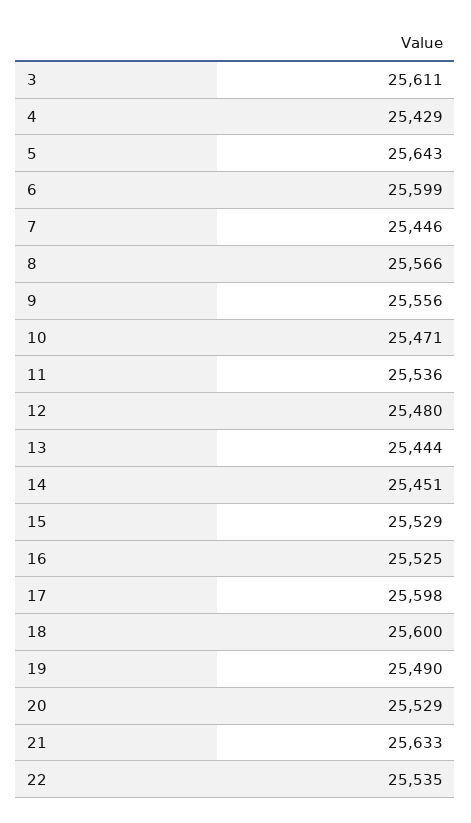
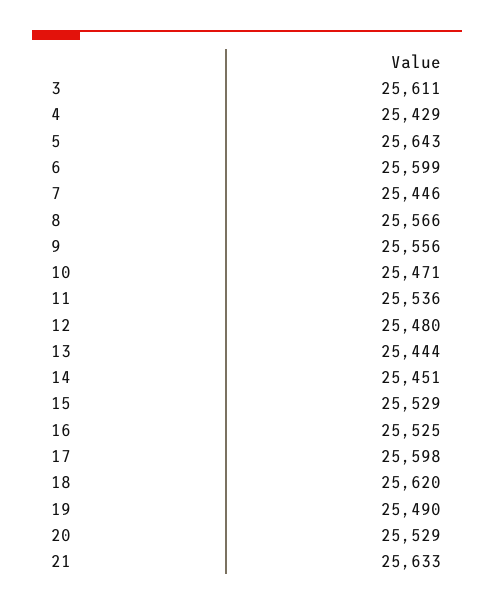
18: 25600 -> 25620
22: 25535 -> none

